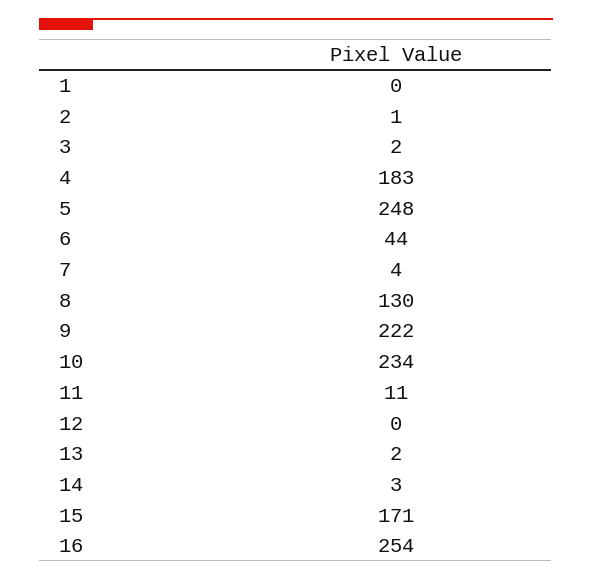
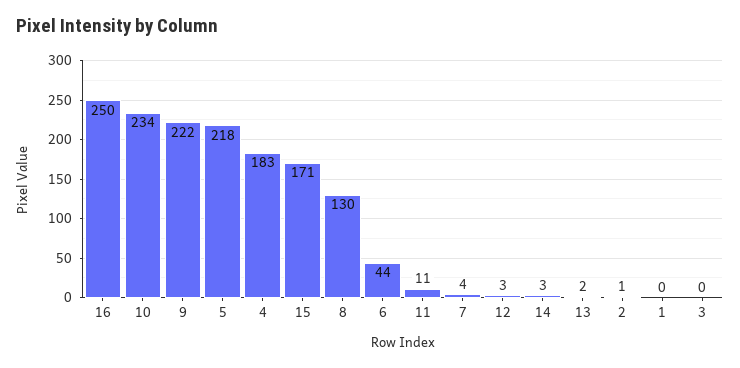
3: 2 -> 0
5: 248 -> 218
12: 0 -> 3
16: 254 -> 250

